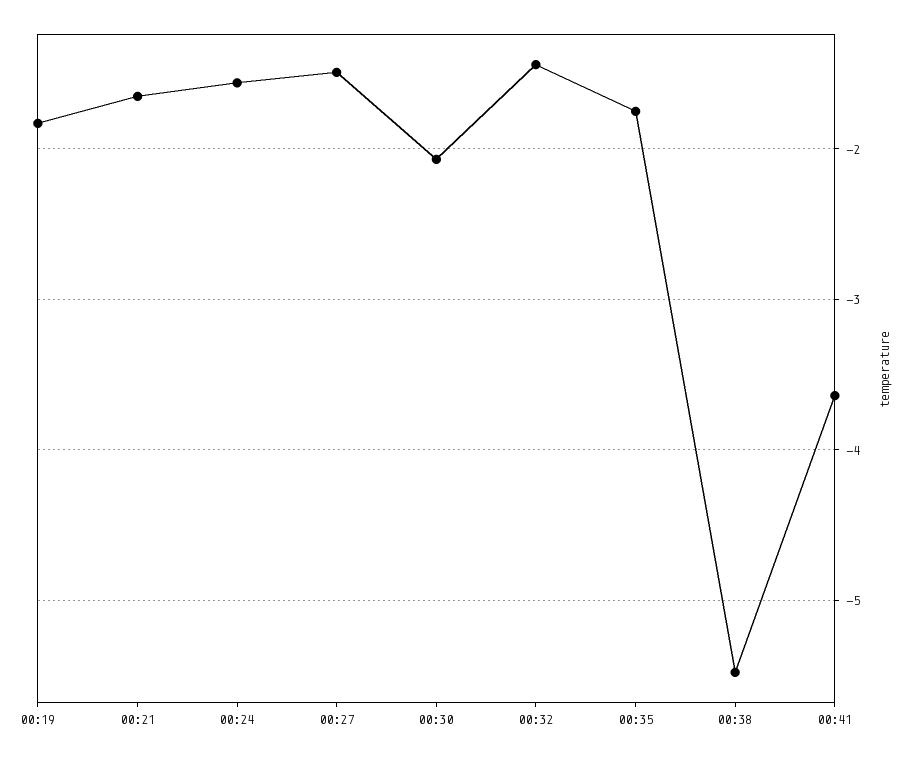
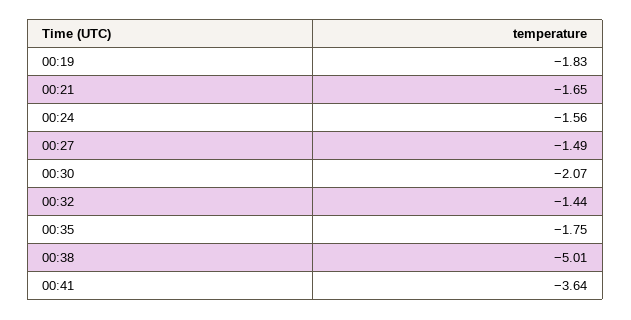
00:38: -5.5 -> -5.01

